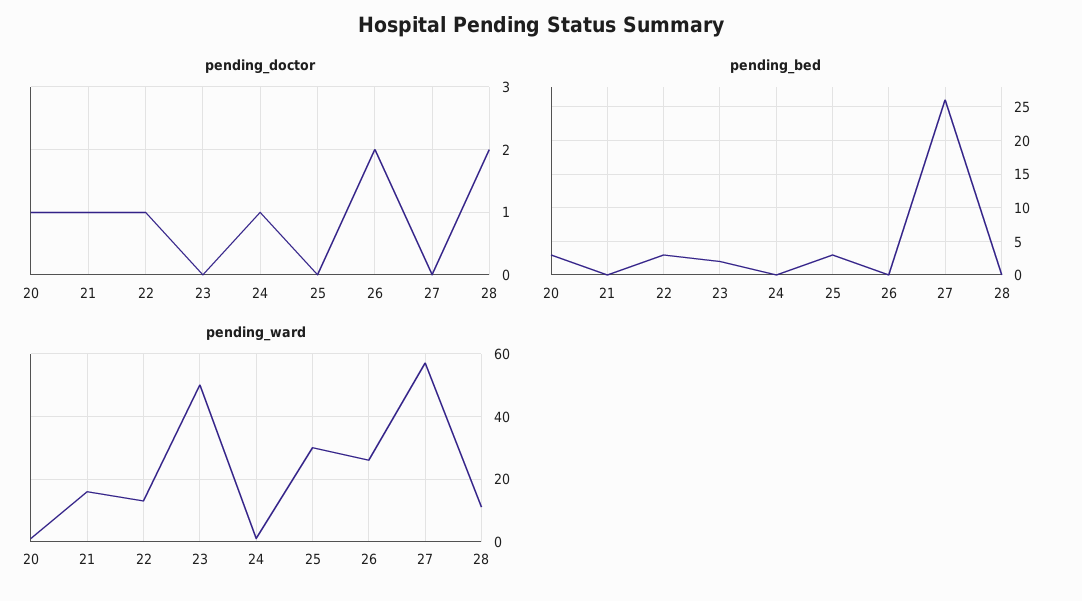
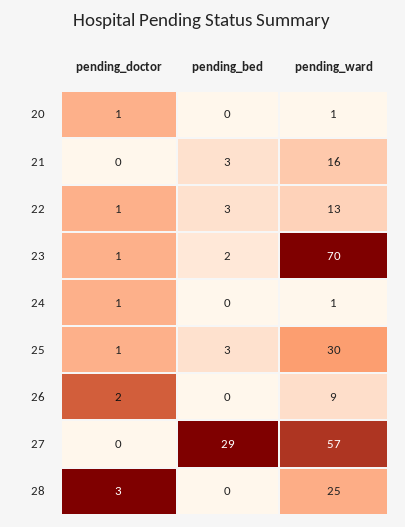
pending_doctor, 21: 1 -> 0
pending_doctor, 23: 0 -> 1
pending_doctor, 25: 0 -> 1
pending_doctor, 28: 2 -> 3
pending_bed, 20: 3 -> 0
pending_bed, 21: 0 -> 3
pending_bed, 27: 26 -> 29
pending_ward, 23: 50 -> 70
pending_ward, 26: 25 -> 9
pending_ward, 28: 10 -> 25

